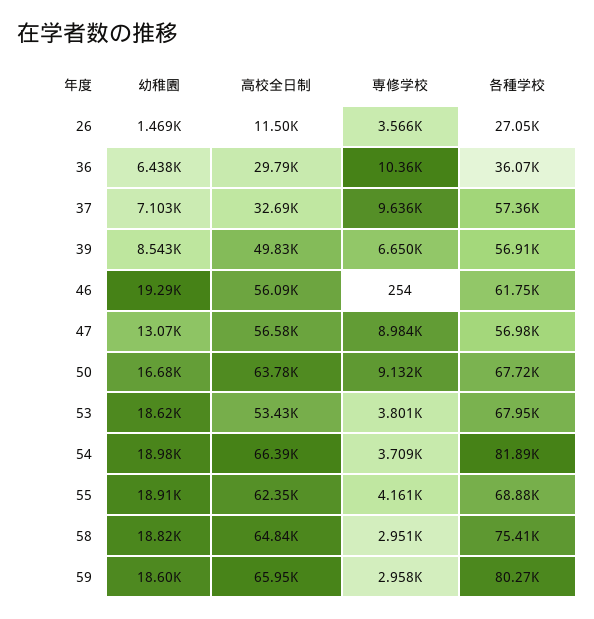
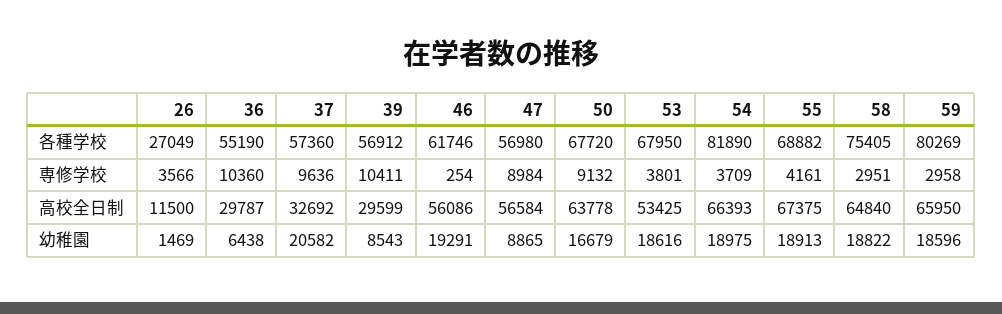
各種学校, 36: 36070 -> 55190
幼稚園, 37: 7103 -> 20582
高校全日制, 39: 49830 -> 29599
専修学校, 39: 6650 -> 10411
幼稚園, 47: 13070 -> 8865
高校全日制, 55: 62350 -> 67375

